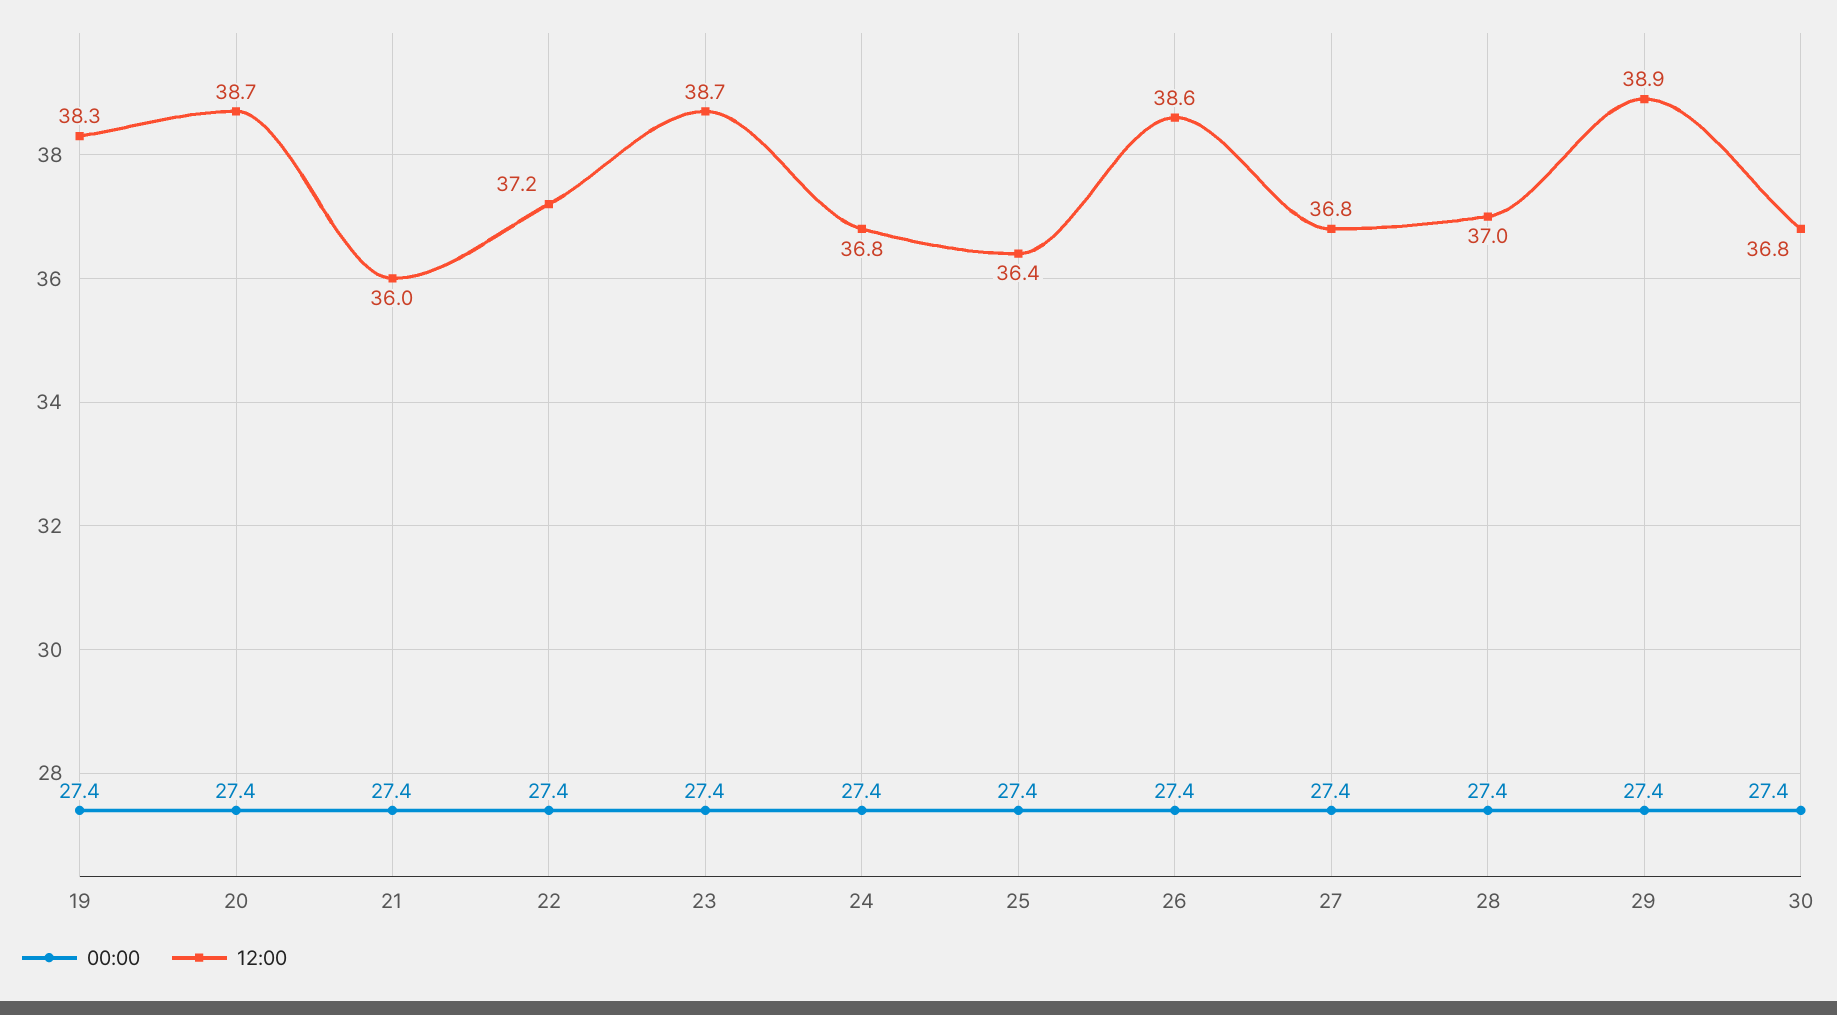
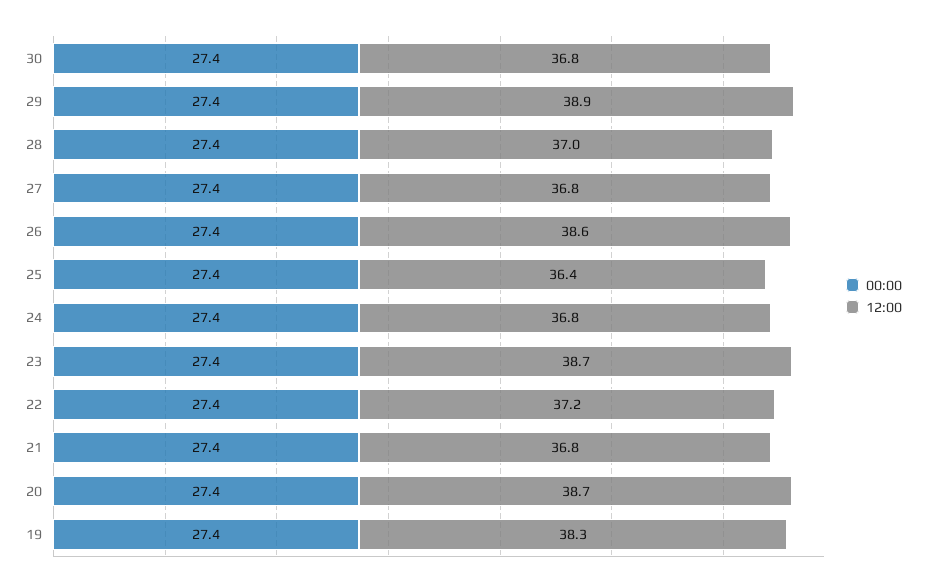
12:00, 21: 36 -> 36.8

